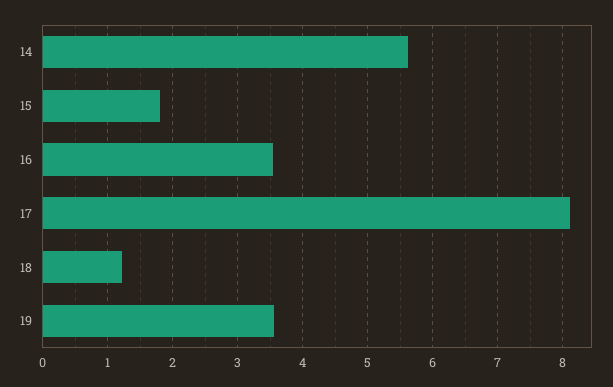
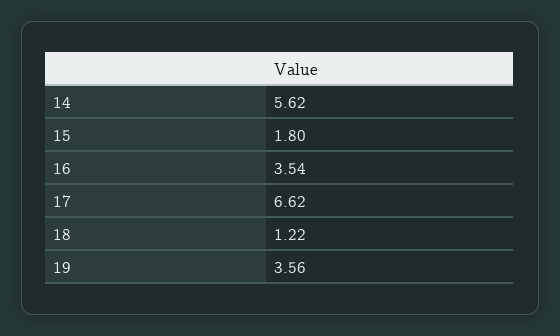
17: 8.1 -> 6.62

